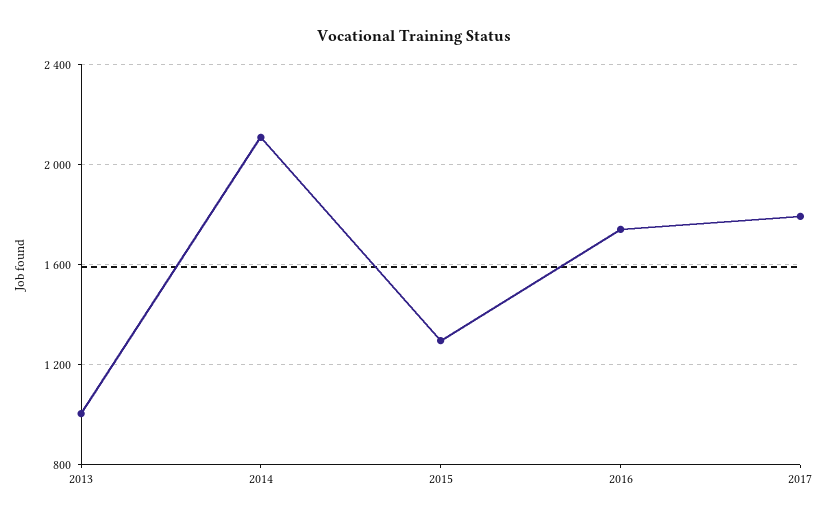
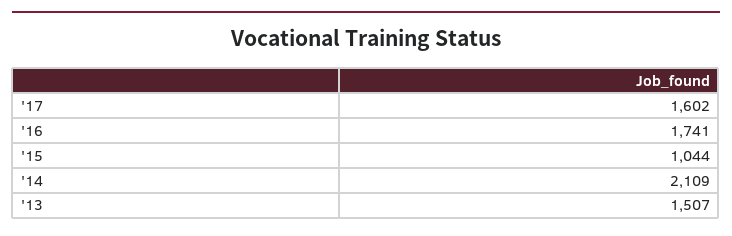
2013: 1000 -> 1507
2015: 1300 -> 1044
2017: 1800 -> 1602

